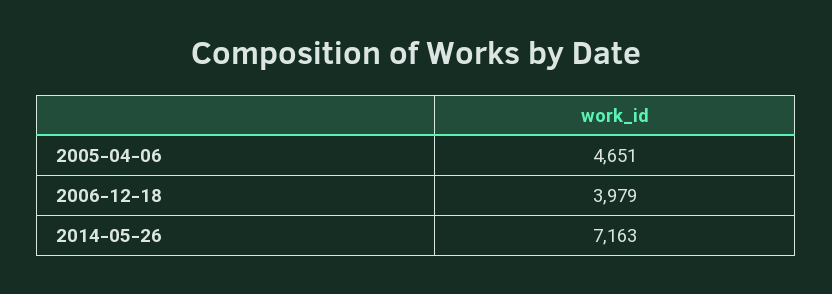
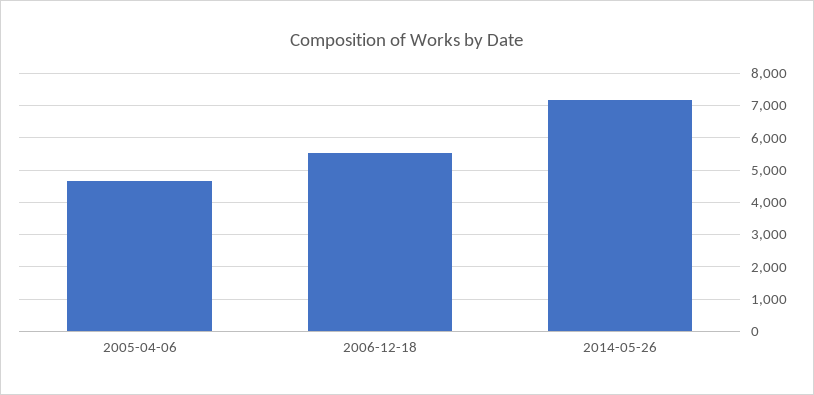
2006-12-18: 3979 -> 5600

